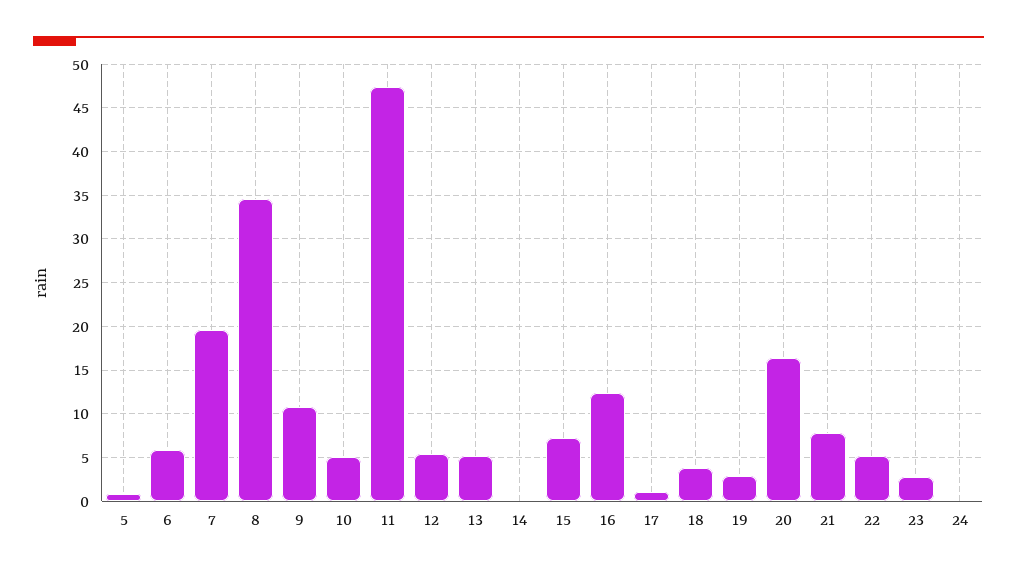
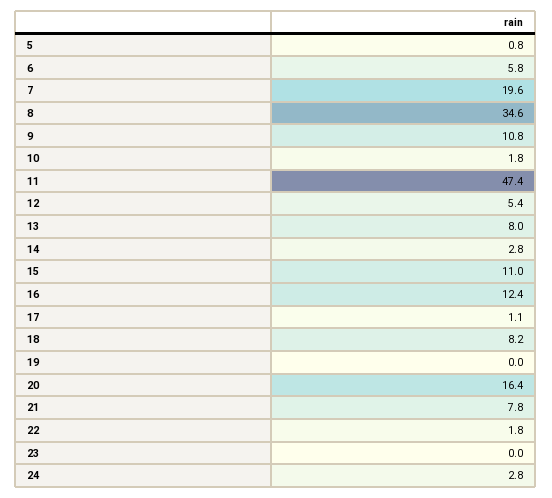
10: 5 -> 1.8
13: 5 -> 8
14: 0 -> 2.8
15: 7 -> 11
18: 4 -> 8.2
19: 3 -> 0
22: 5 -> 1.8
23: 3 -> 0
24: 0 -> 2.8

